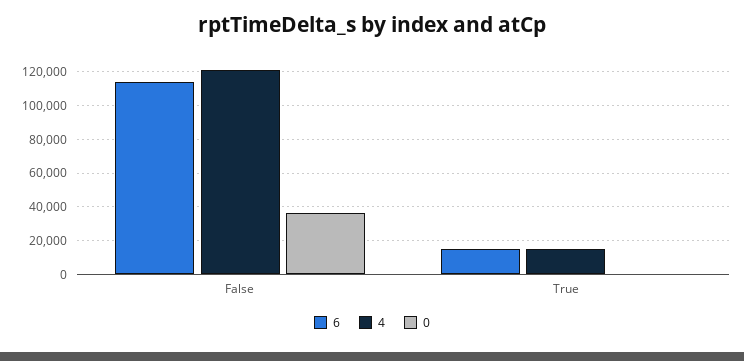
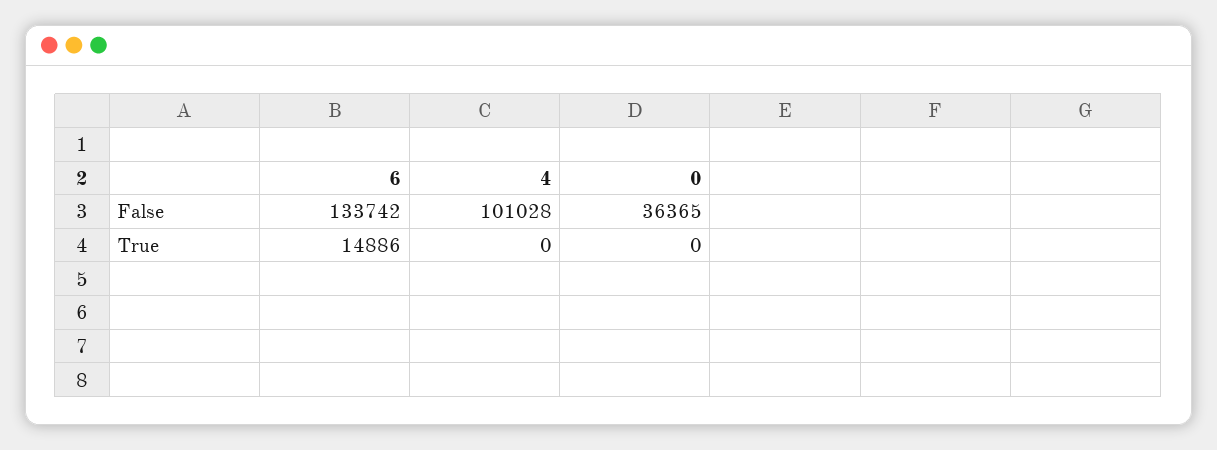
6, False: 115000 -> 133742
4, False: 120000 -> 101028
4, True: 15000 -> 0

